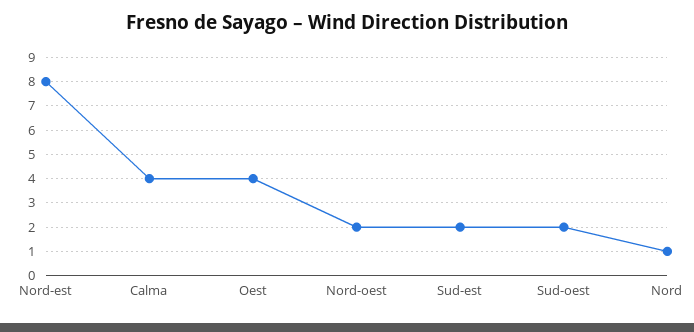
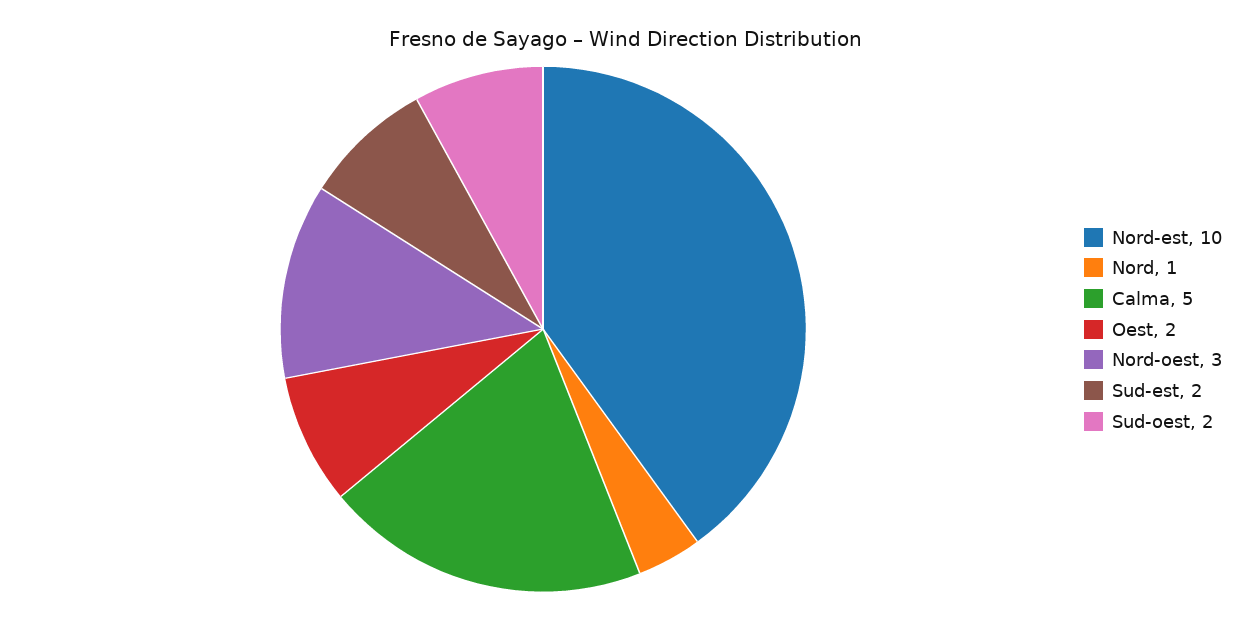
Nord-est: 8 -> 10
Calma: 4 -> 5
Oest: 4 -> 2
Nord-oest: 2 -> 3

